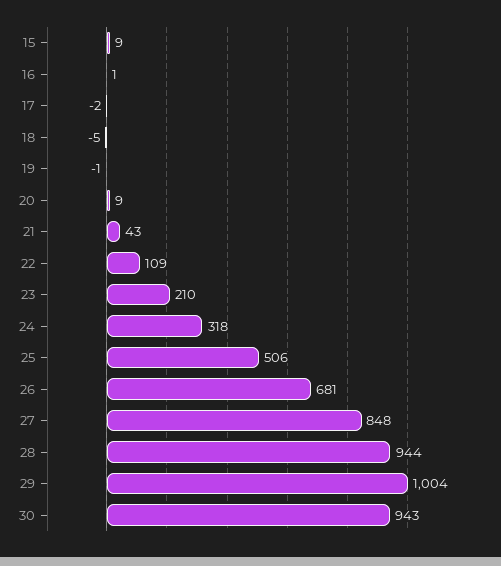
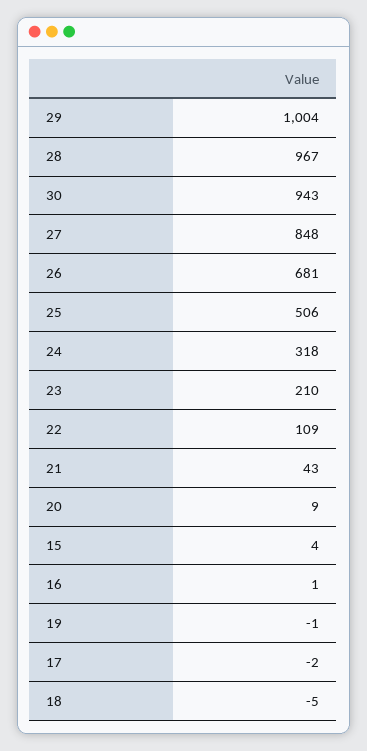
15: 9 -> 4
28: 944 -> 967

